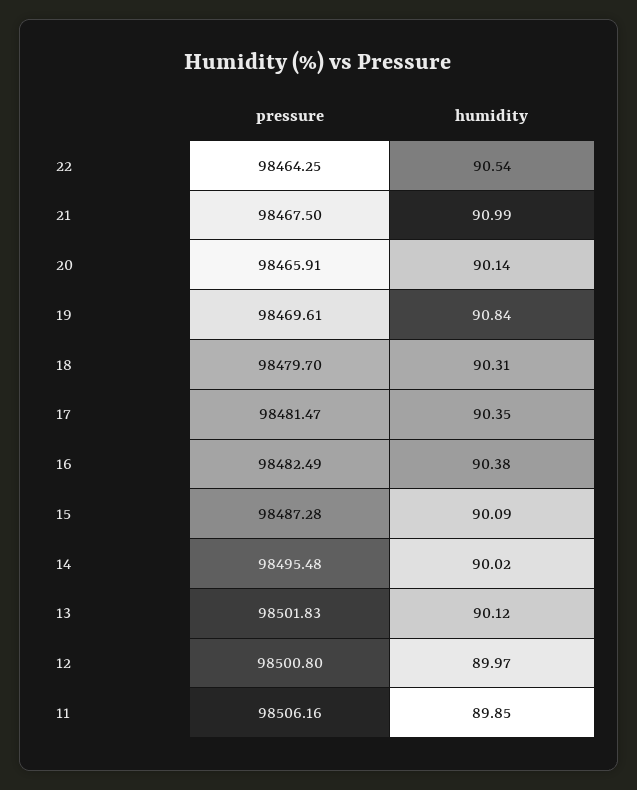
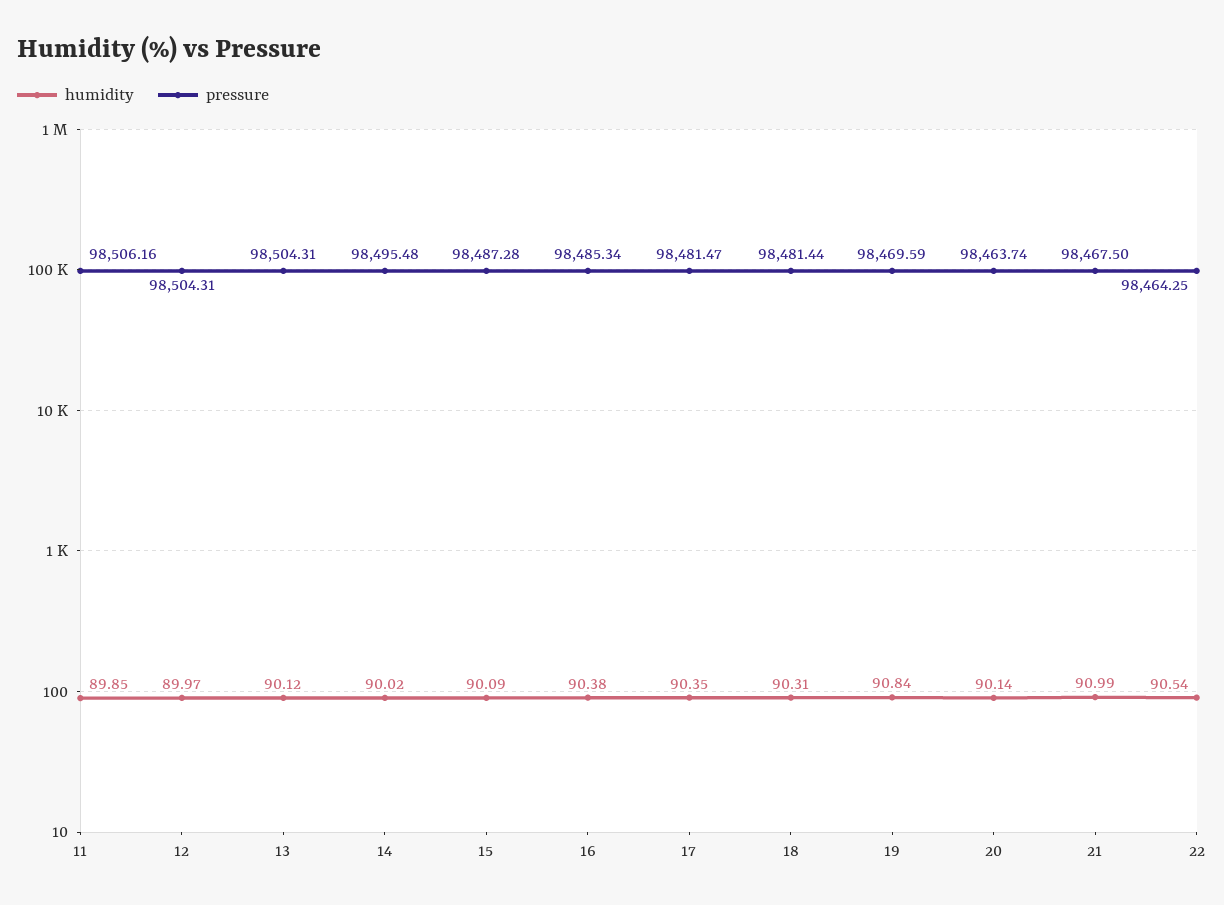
pressure, 20: 98465.91 -> 98463.74
pressure, 19: 98469.61 -> 98469.59
pressure, 18: 98479.7 -> 98481.44
pressure, 16: 98482.49 -> 98485.34
pressure, 13: 98501.83 -> 98504.31
pressure, 12: 98500.8 -> 98504.31

